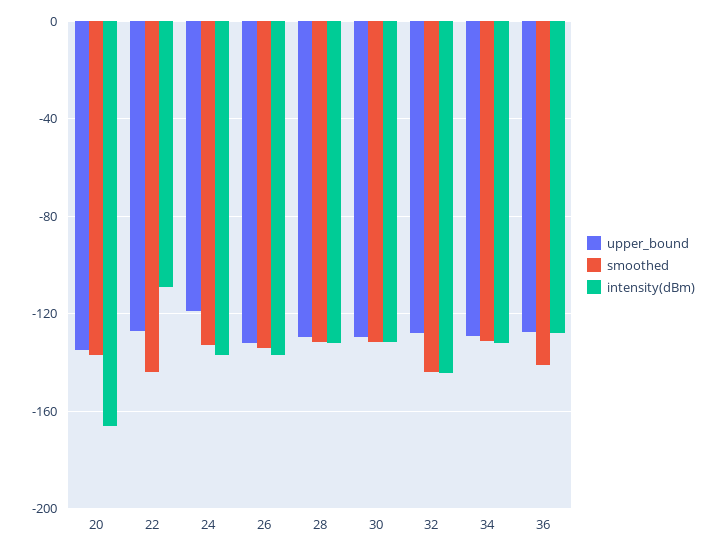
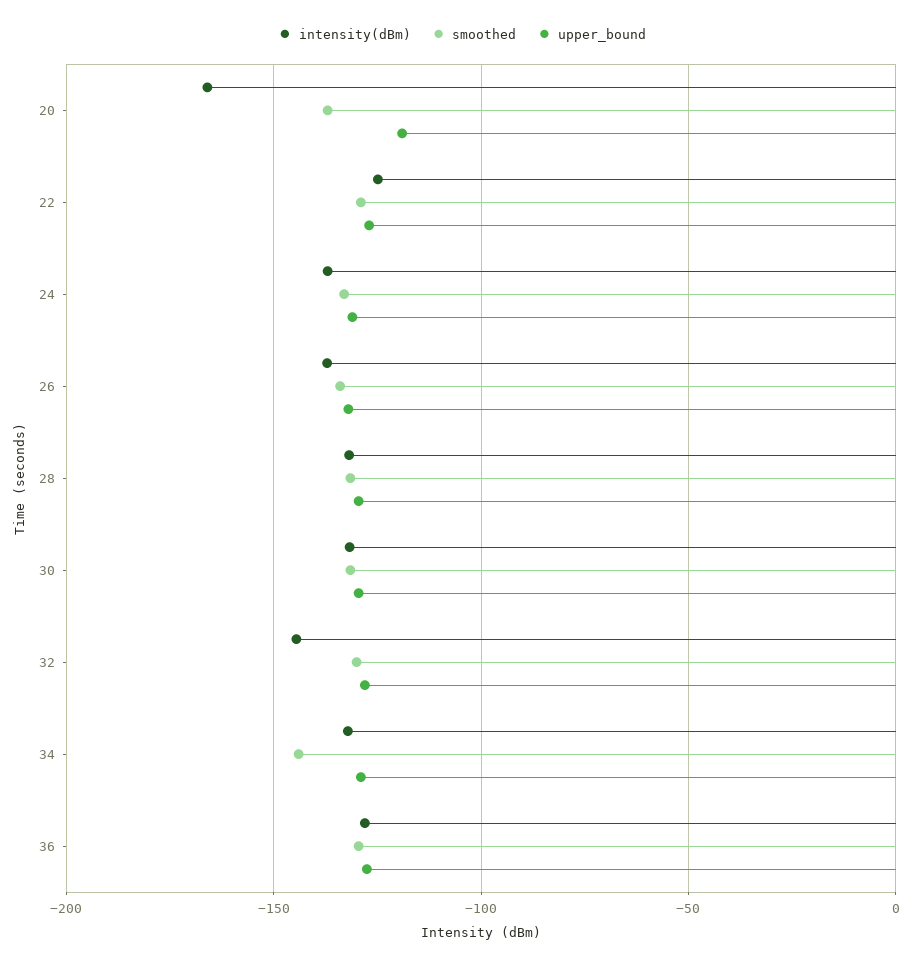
upper_bound, 20: -135 -> -120
smoothed, 22: -145 -> -130
intensity(dBm), 22: -110 -> -125
upper_bound, 24: -120 -> -130
smoothed, 32: -145 -> -130
smoothed, 34: -130 -> -145
smoothed, 36: -140 -> -130

